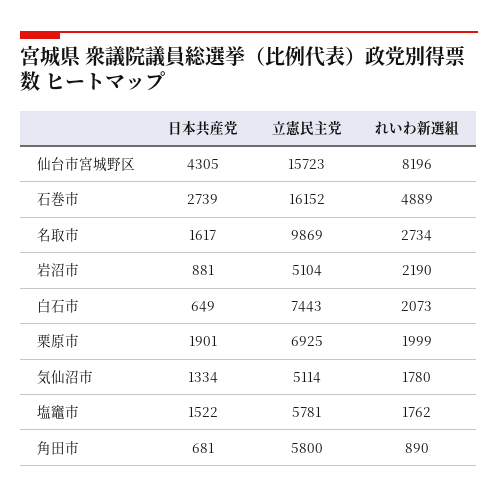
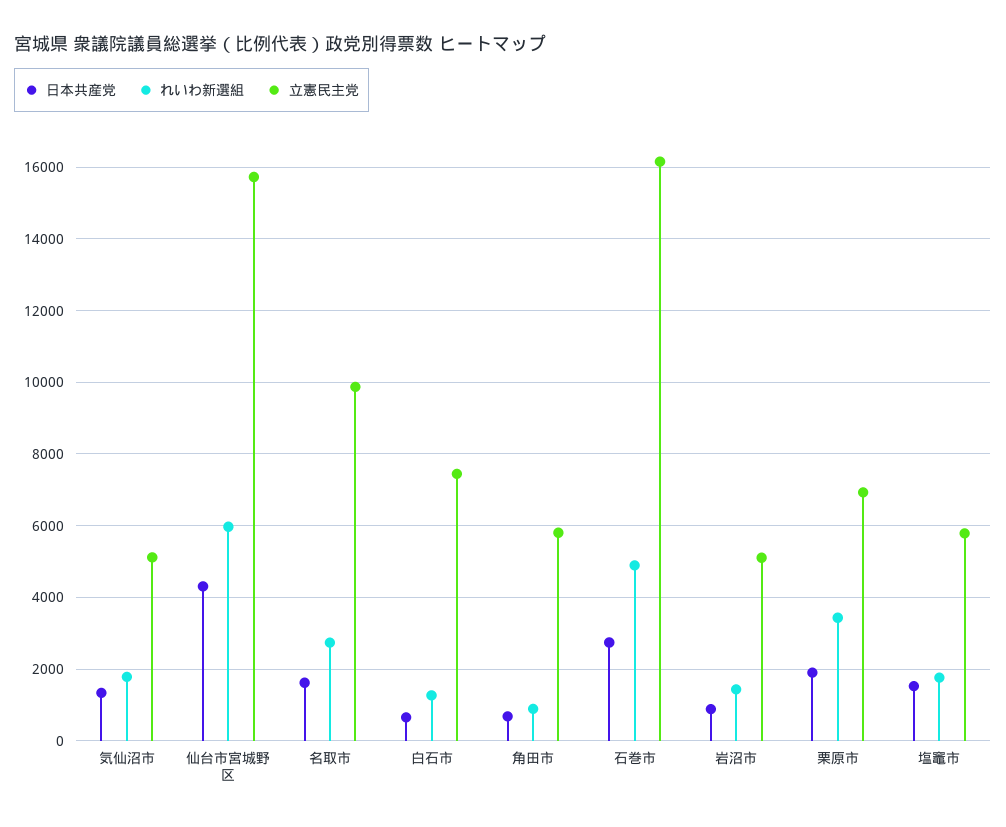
れいわ新選組, 仙台市宮城野区: 8196 -> 6000
れいわ新選組, 岩沼市: 2190 -> 1400
れいわ新選組, 白石市: 2073 -> 1200
れいわ新選組, 栗原市: 1999 -> 3400

